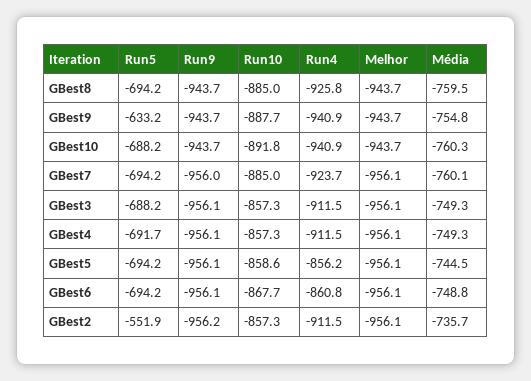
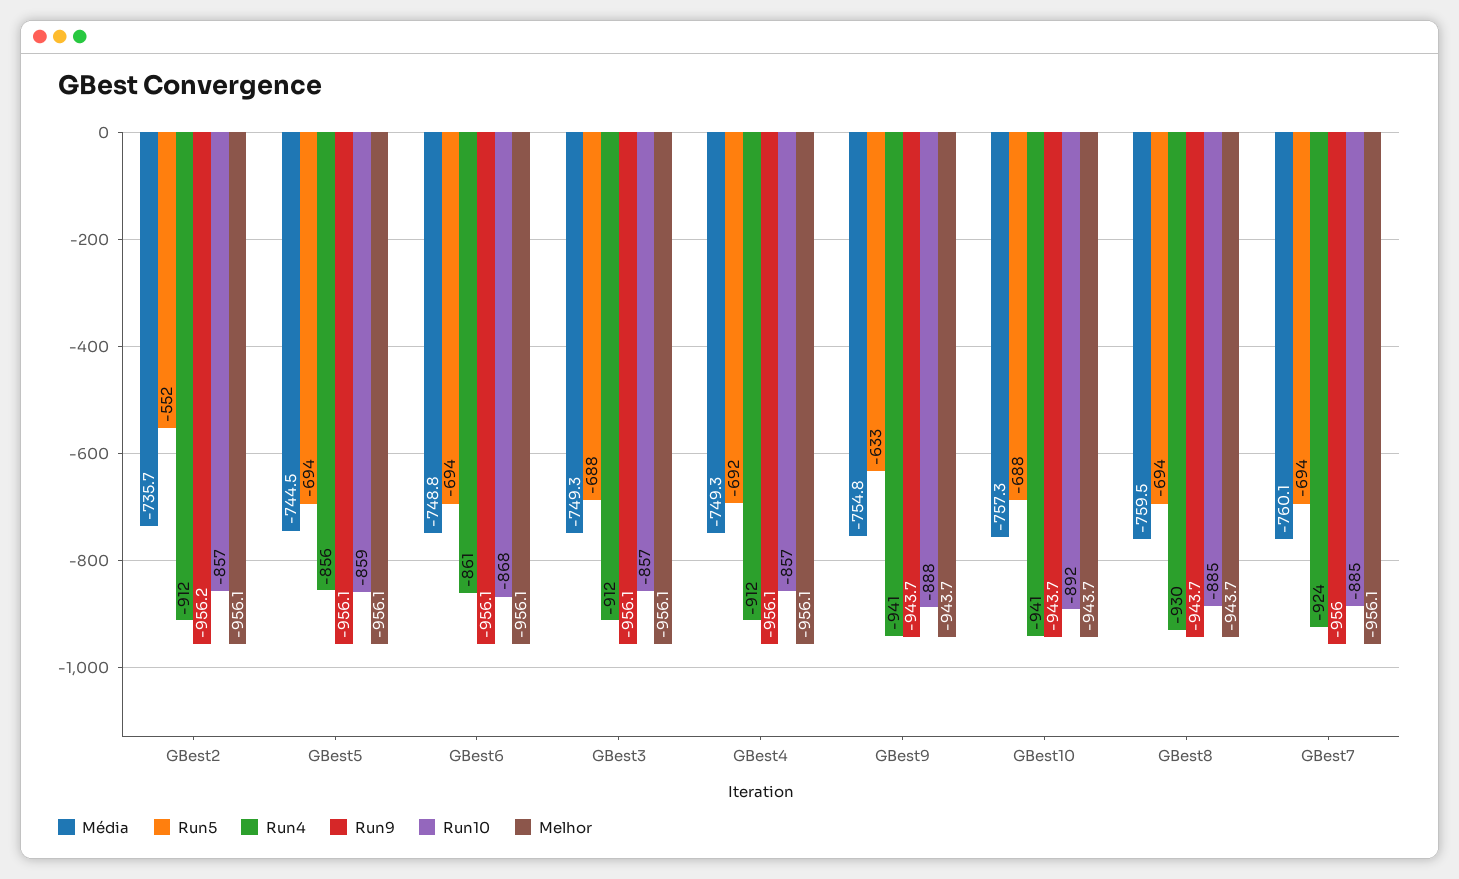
Run4, GBest8: -925.8 -> -930
Média, GBest10: -760.3 -> -757.3

